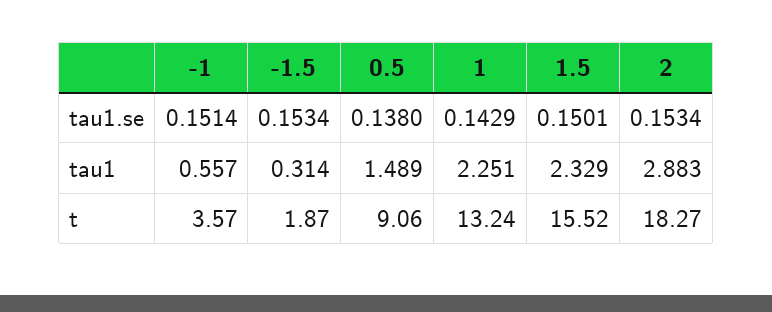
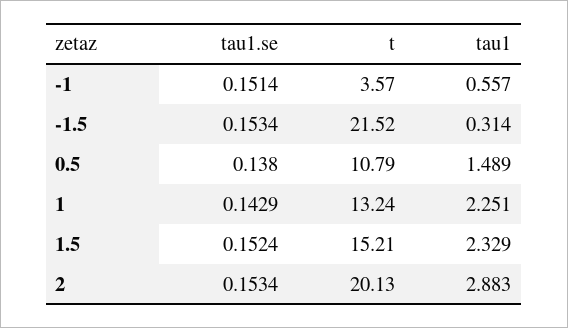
1.5, tau1.se: 0.1501 -> 0.1524
-1.5, t: 1.87 -> 21.52
0.5, t: 9.06 -> 10.79
1.5, t: 15.52 -> 15.21
2, t: 18.27 -> 20.13

